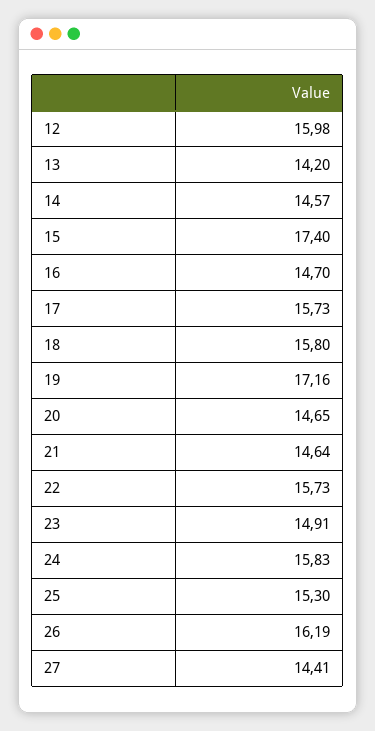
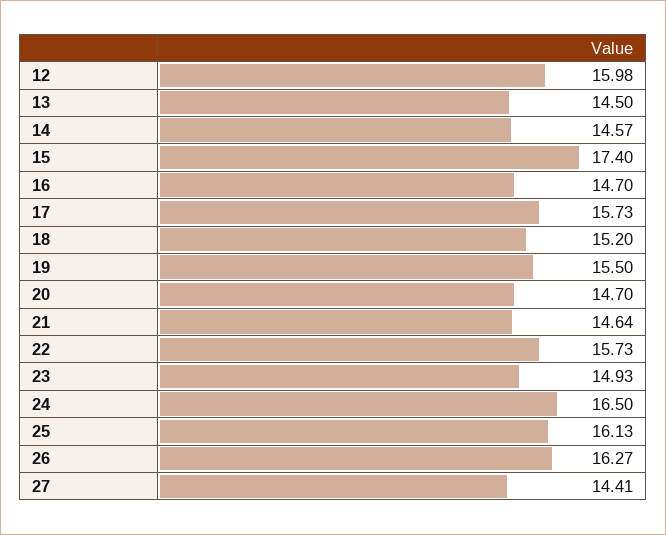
13: 14.2 -> 14.5
18: 15.8 -> 15.2
19: 17.16 -> 15.5
20: 14.65 -> 14.7
23: 14.91 -> 14.93
24: 15.83 -> 16.5
25: 15.3 -> 16.13
26: 16.19 -> 16.27

